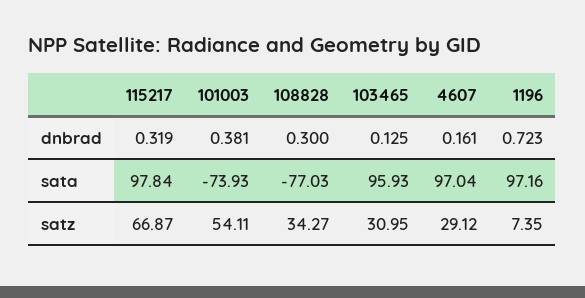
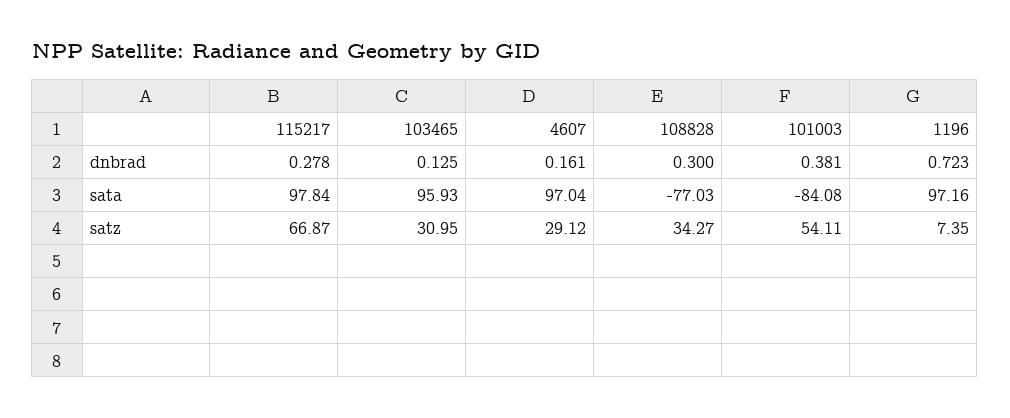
115217, dnbrad: 0.319 -> 0.278
101003, sata: -73.93 -> -84.08

